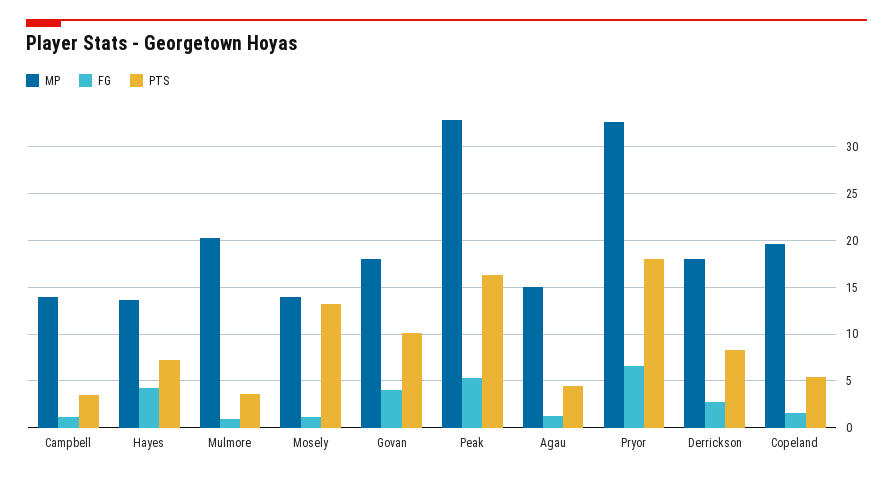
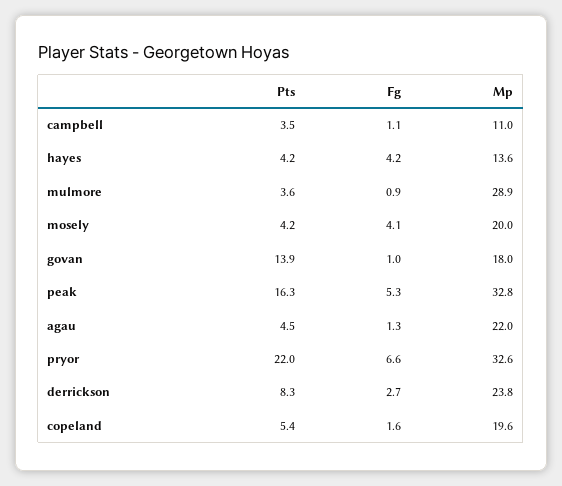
MP, Campbell: 14 -> 11
PTS, Hayes: 7 -> 4.2
MP, Mulmore: 20 -> 28.9
MP, Mosely: 14 -> 20
FG, Mosely: 1 -> 4.1
PTS, Mosely: 13 -> 4.2
FG, Govan: 4 -> 1
PTS, Govan: 10 -> 13.9
MP, Agau: 15 -> 22
PTS, Pryor: 18 -> 22
MP, Derrickson: 18 -> 23.8

